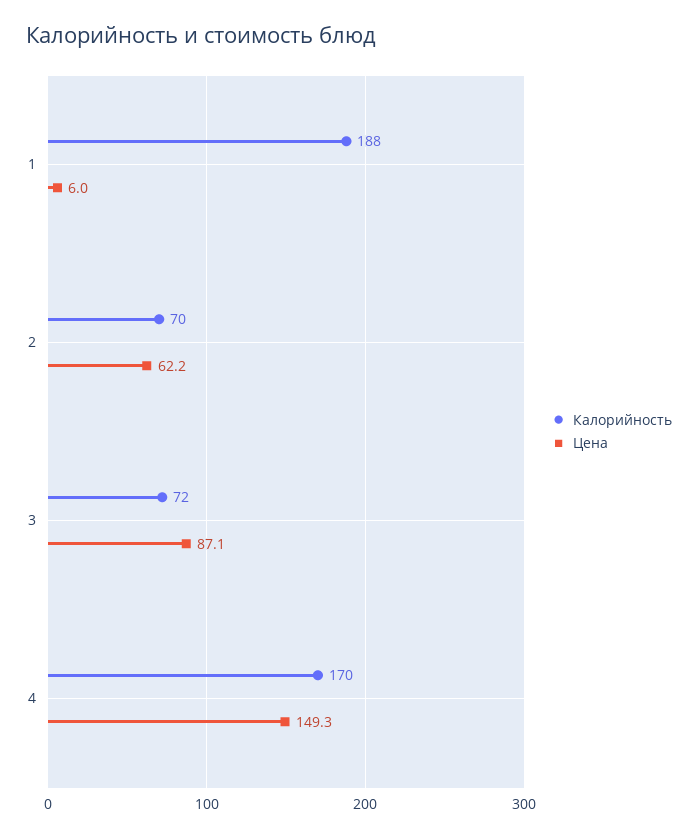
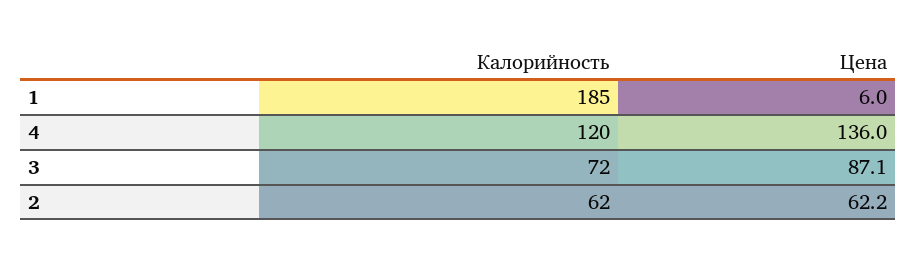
Калорийность, 1: 188 -> 185
Калорийность, 2: 70 -> 62
Калорийность, 4: 170 -> 120
Цена, 4: 149.3 -> 136

